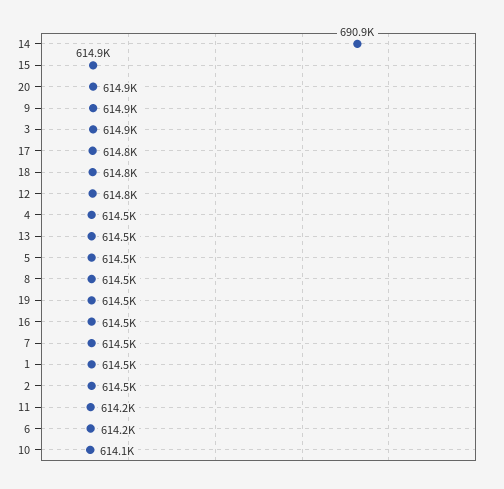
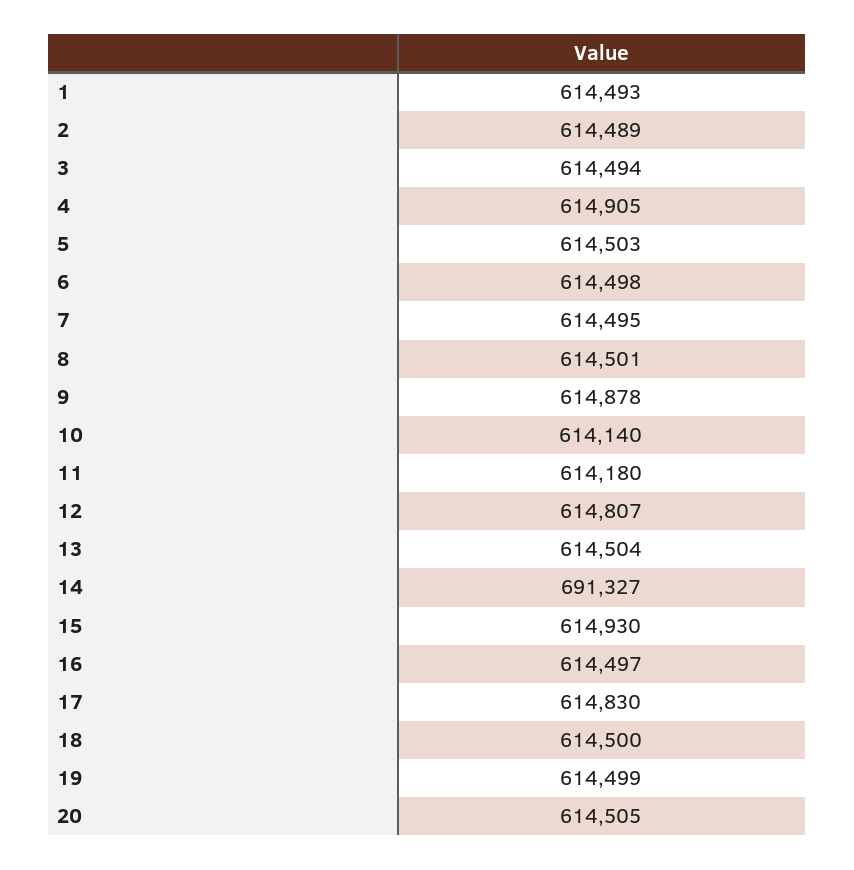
14: 690900 -> 691327
20: 614900 -> 614505
3: 614900 -> 614494
18: 614800 -> 614500
4: 614500 -> 614905
6: 614200 -> 614498

